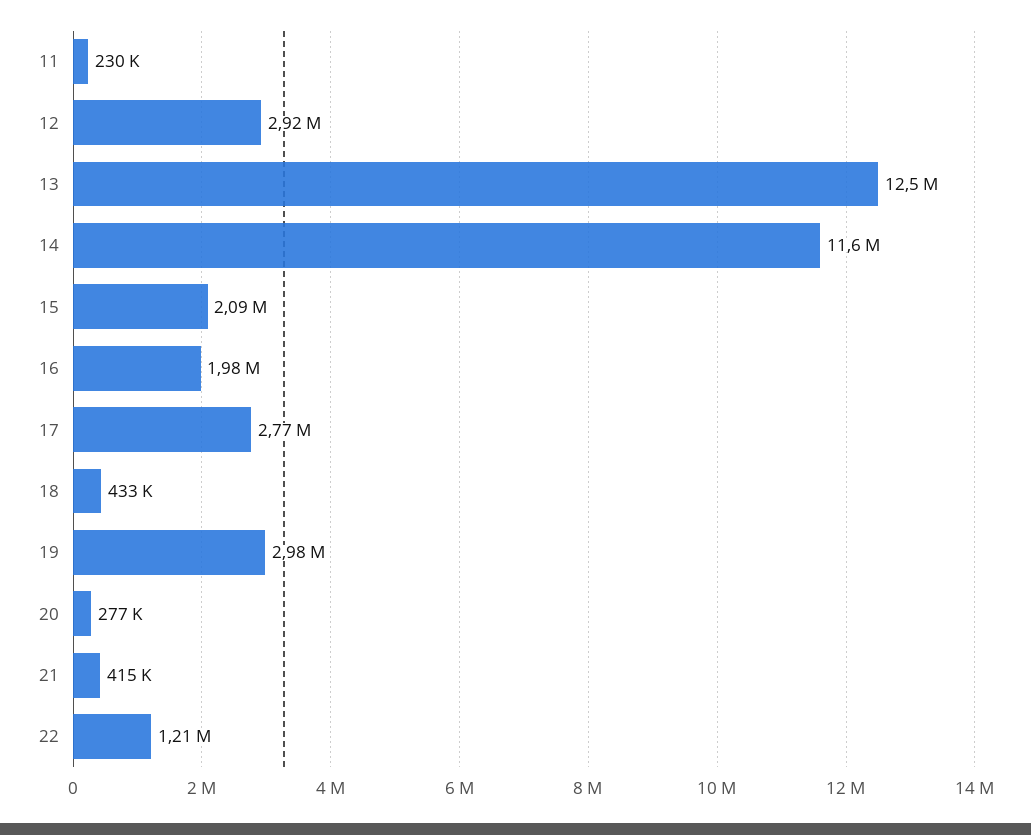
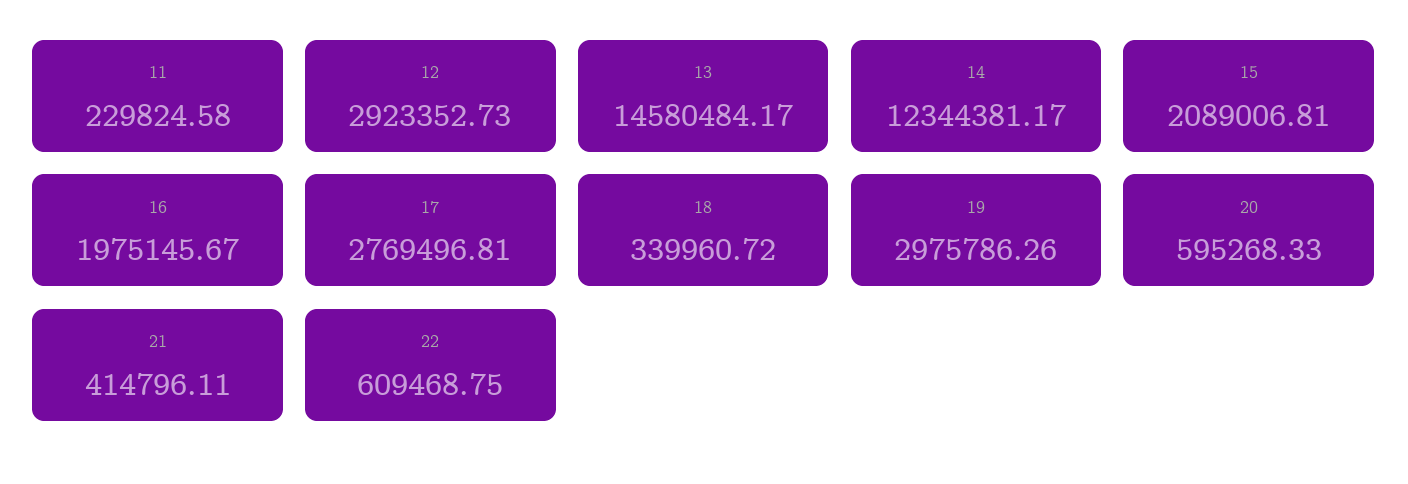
13: 12500000 -> 14580484.17
14: 11600000 -> 12344381.17
18: 433000 -> 339960.72
20: 277000 -> 595268.33
22: 1210000 -> 609468.75

